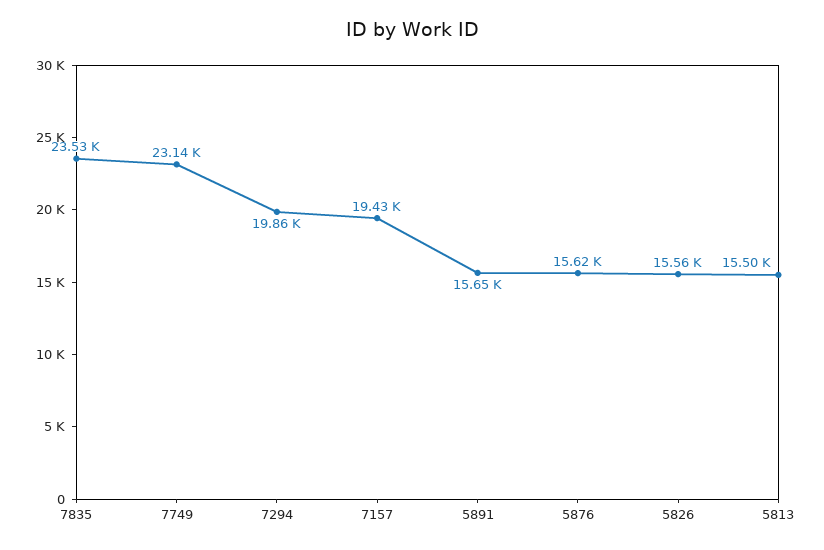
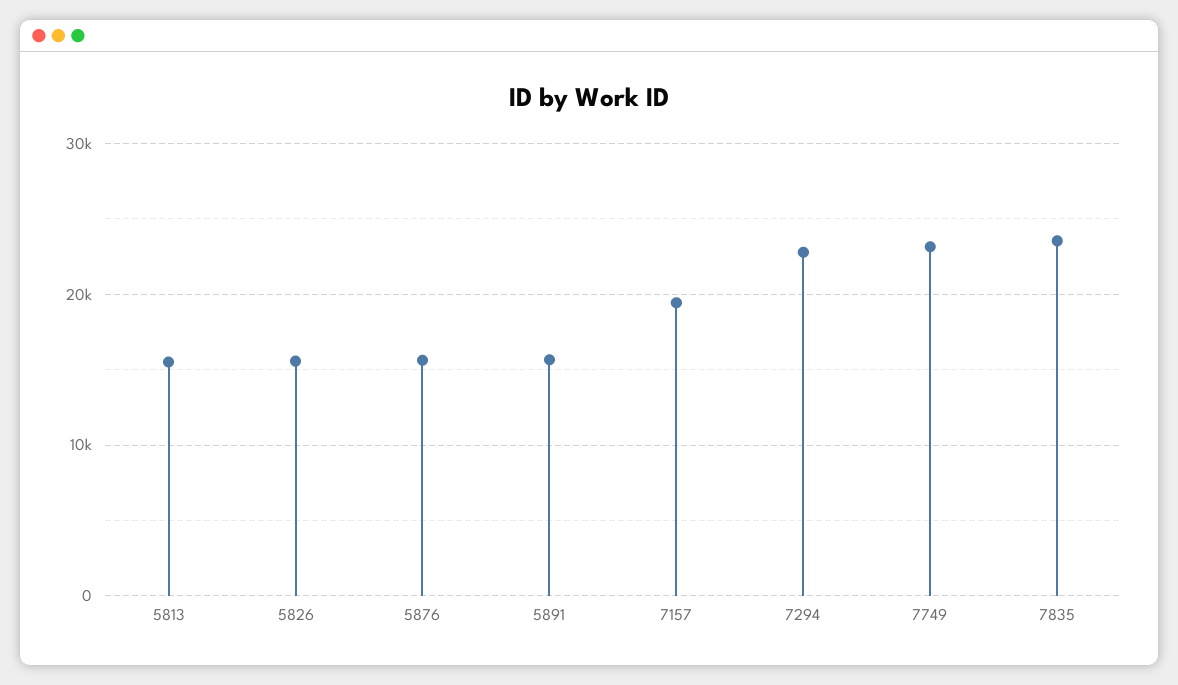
7294: 19860 -> 23000

